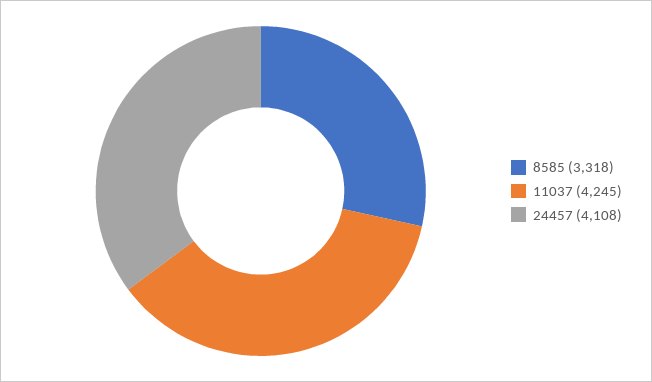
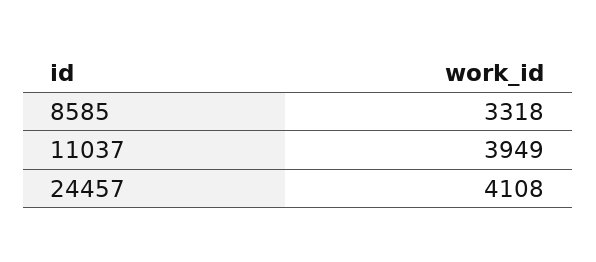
11037: 4245 -> 3949

